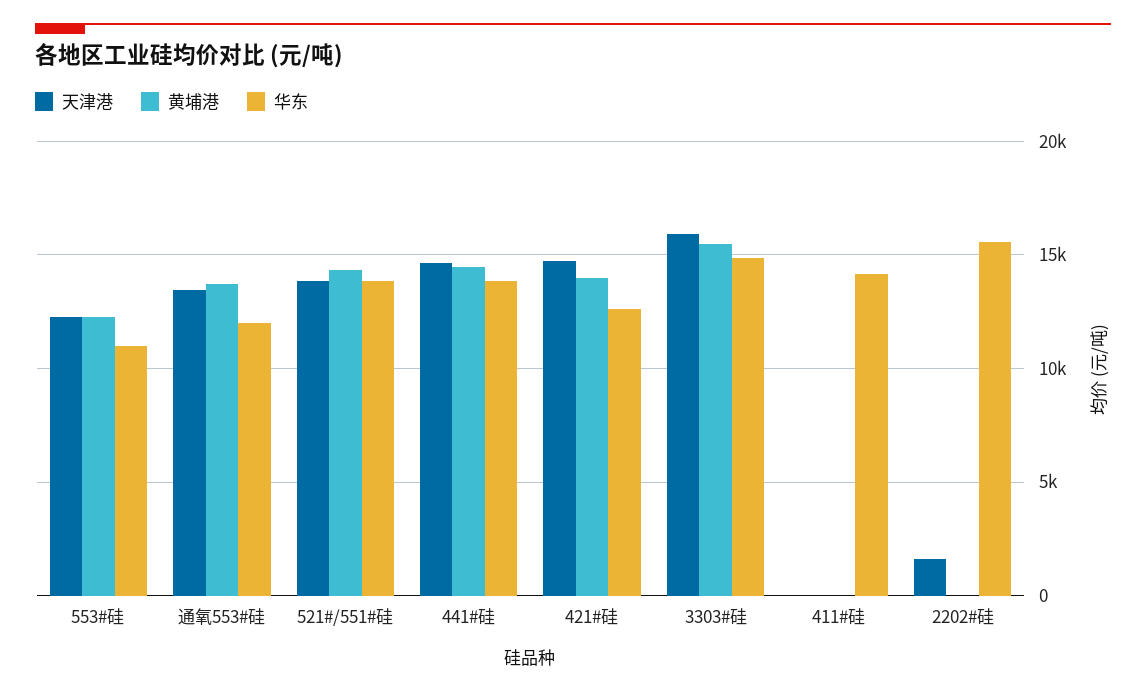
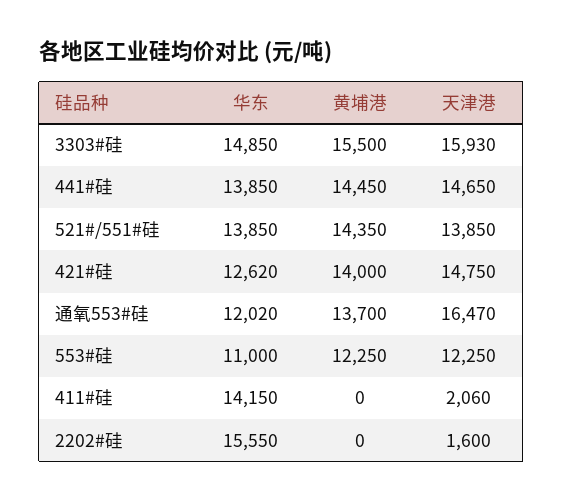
天津港, 通氧553#硅: 13500 -> 16470
天津港, 411#硅: 0 -> 2060

